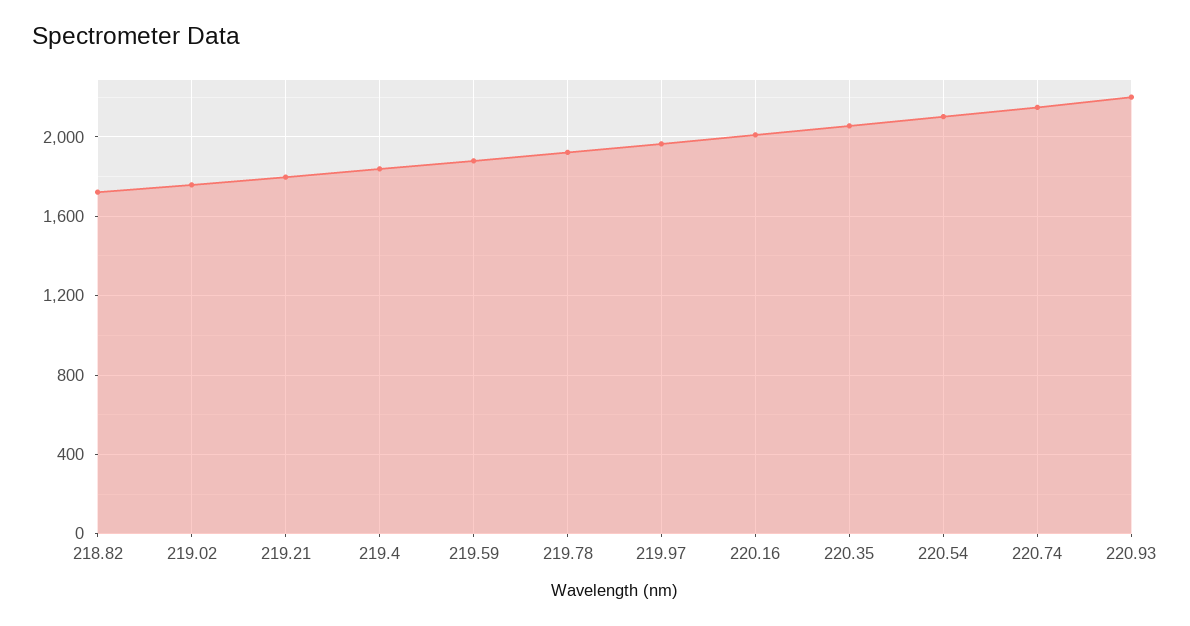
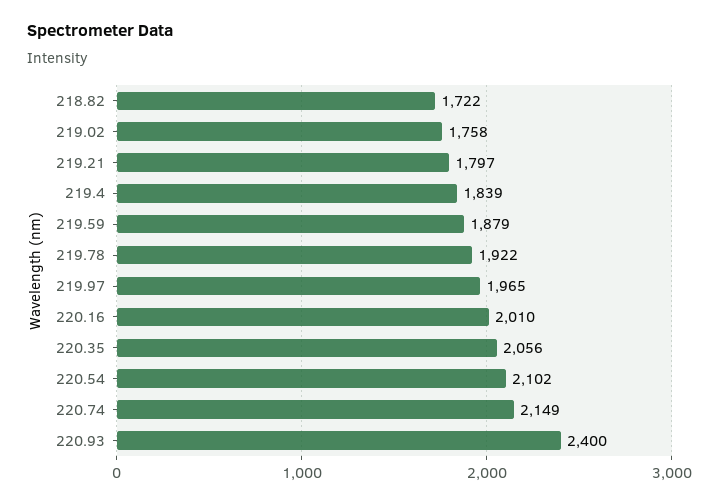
220.93: 2200 -> 2400

